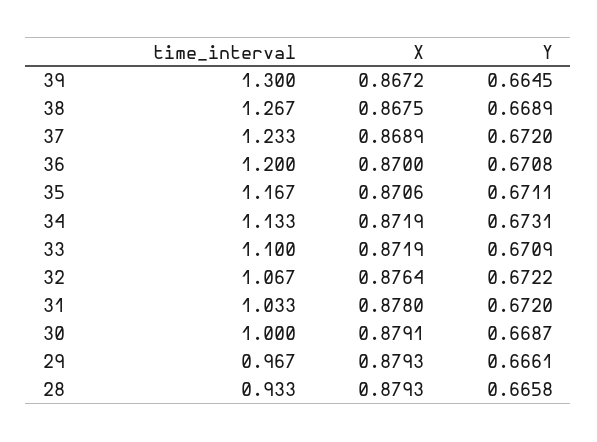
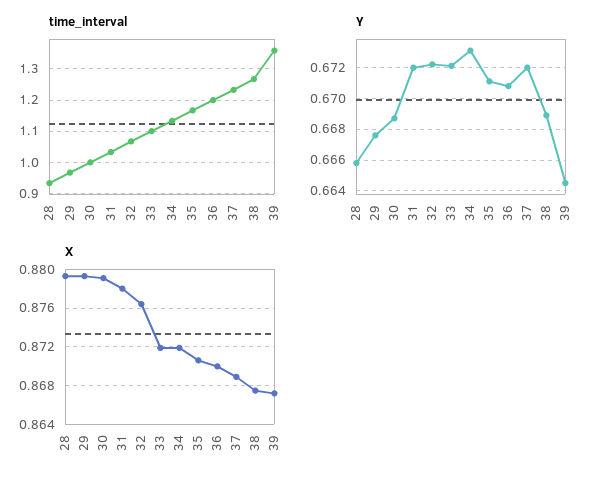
time_interval, 39: 1.3 -> 1.36
Y, 33: 0.6709 -> 0.672
Y, 29: 0.6661 -> 0.6675

